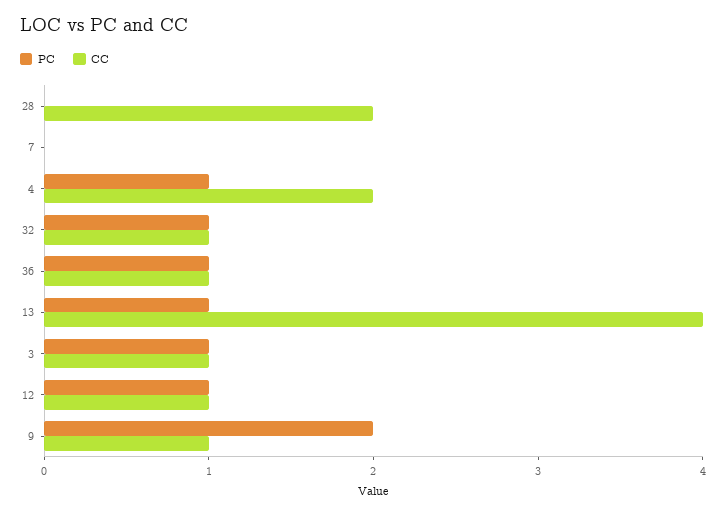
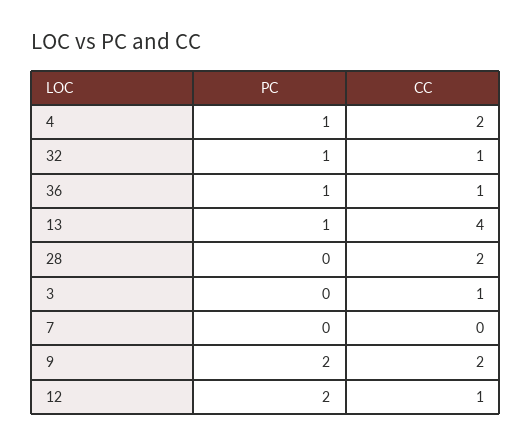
PC, 3: 1 -> 0
PC, 12: 1 -> 2
CC, 9: 1 -> 2

